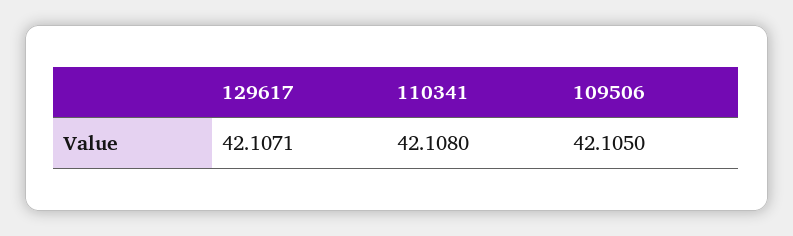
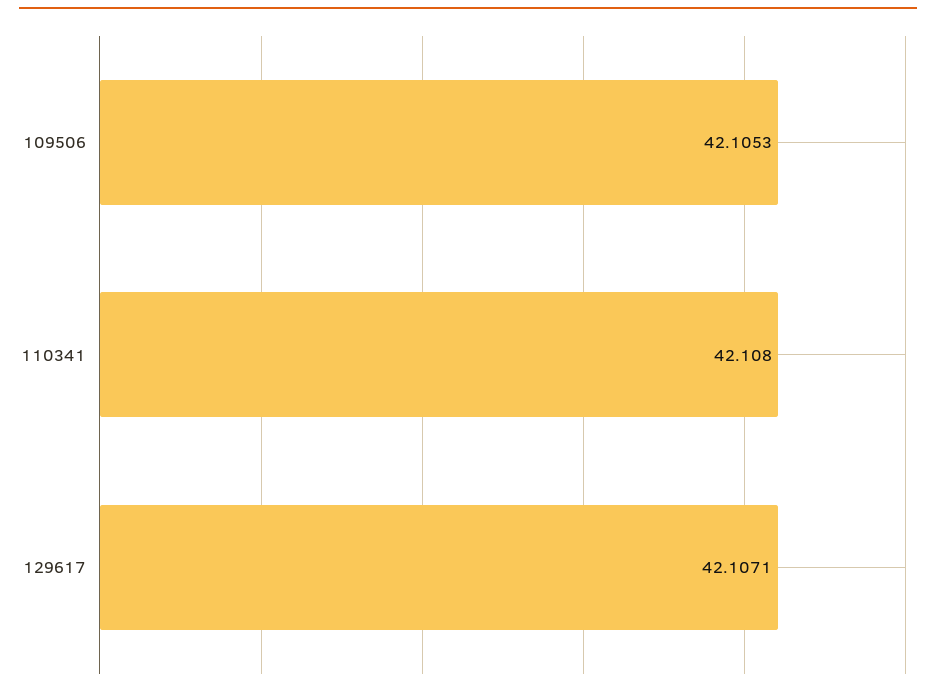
109506: 42.105 -> 42.1053

